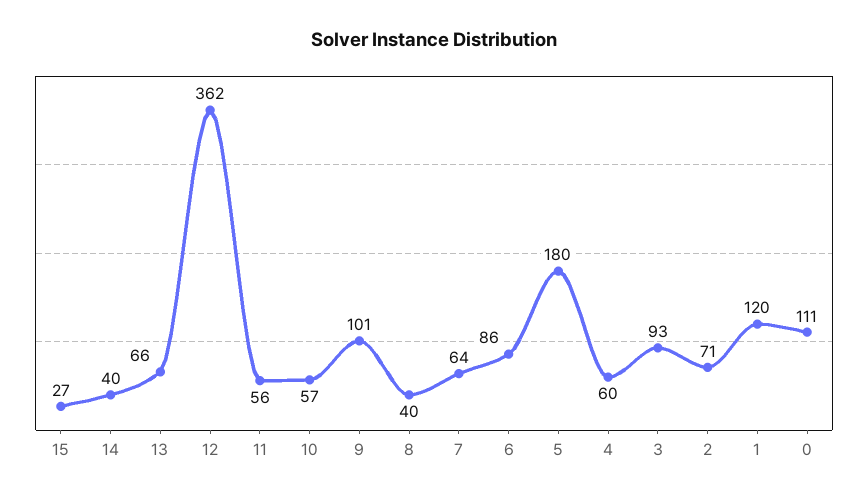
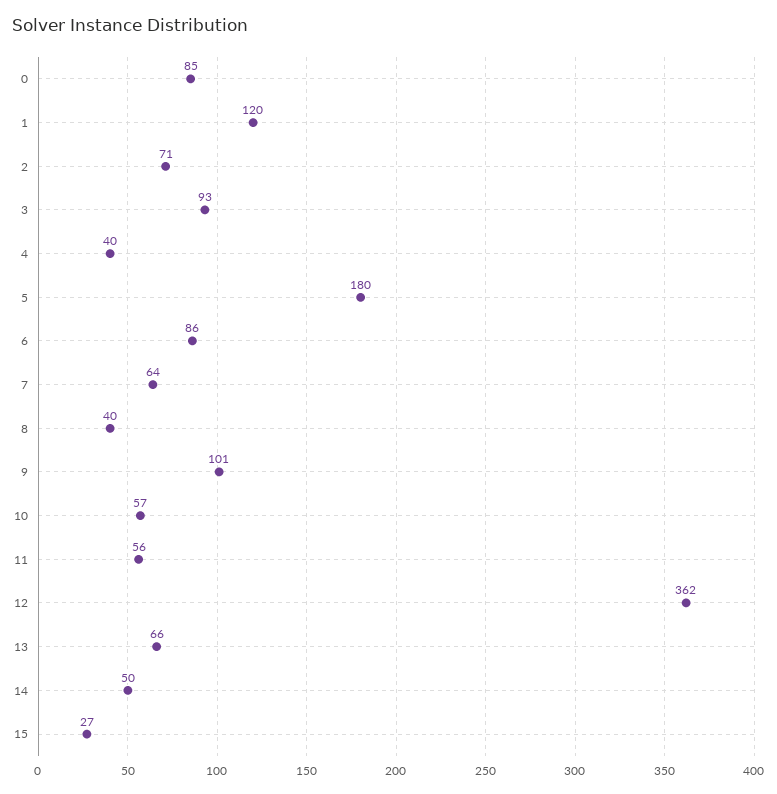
14: 40 -> 50
4: 60 -> 40
0: 111 -> 85

